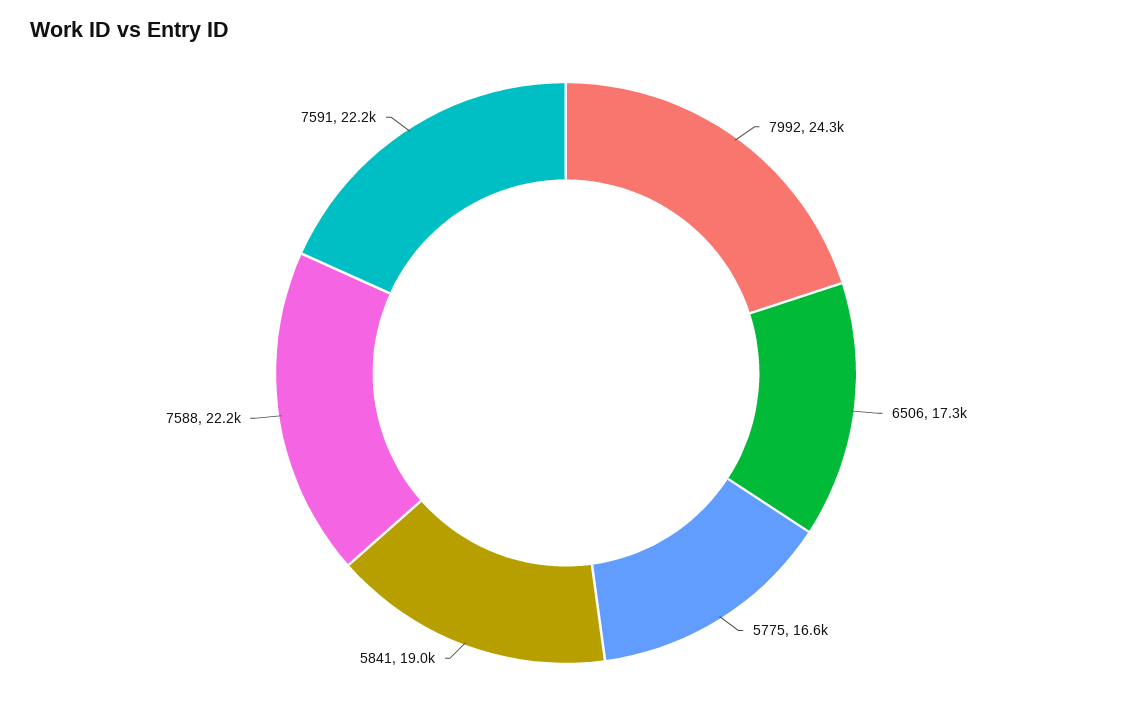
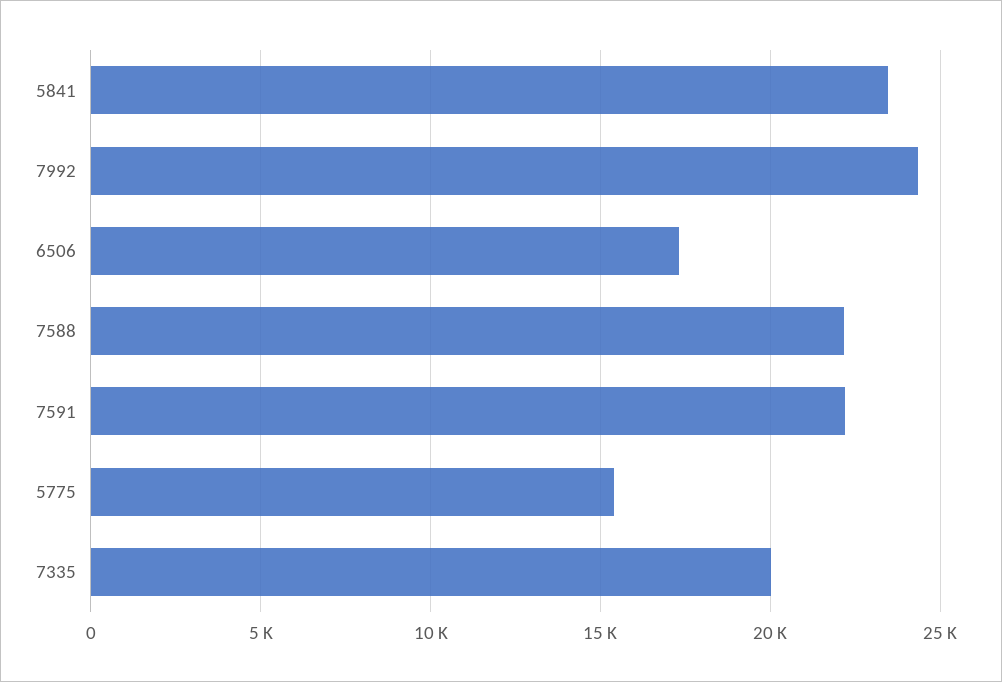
5775: 16600 -> 15500
5841: 19000 -> 23500
7335: none -> 20000

